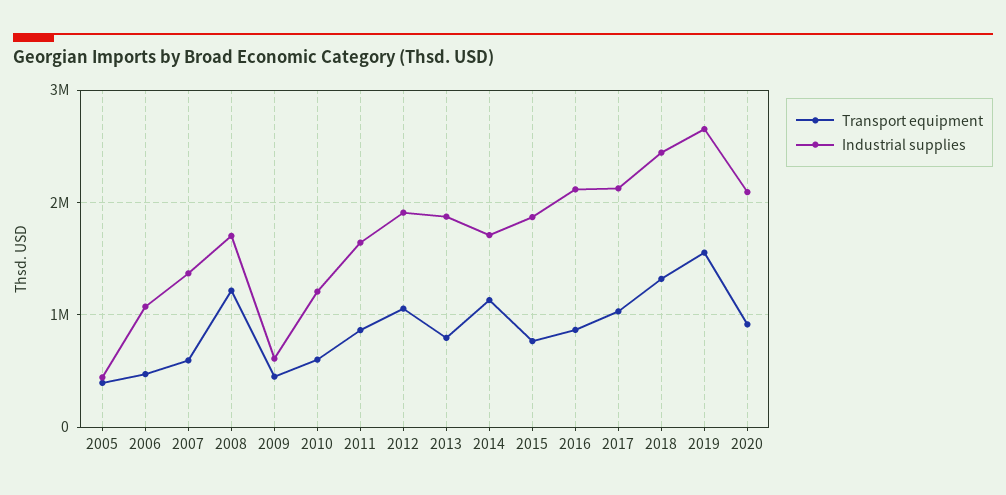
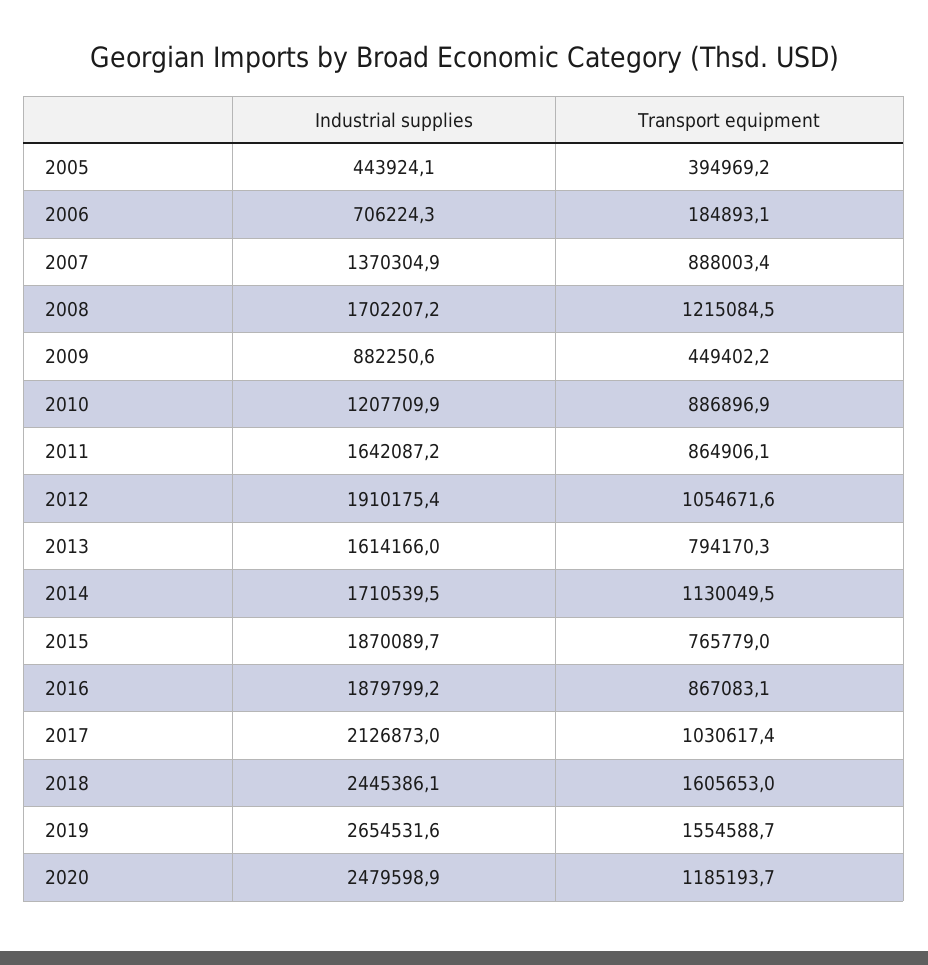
Transport equipment, 2006: 500000 -> 184893.1
Industrial supplies, 2006: 1100000 -> 706224.3
Transport equipment, 2007: 600000 -> 888003.4
Industrial supplies, 2009: 600000 -> 882250.6
Transport equipment, 2010: 600000 -> 886896.9
Industrial supplies, 2013: 1900000 -> 1614166
Industrial supplies, 2016: 2100000 -> 1879799.2
Transport equipment, 2018: 1300000 -> 1605653
Transport equipment, 2020: 900000 -> 1185193.7
Industrial supplies, 2020: 2100000 -> 2479598.9

